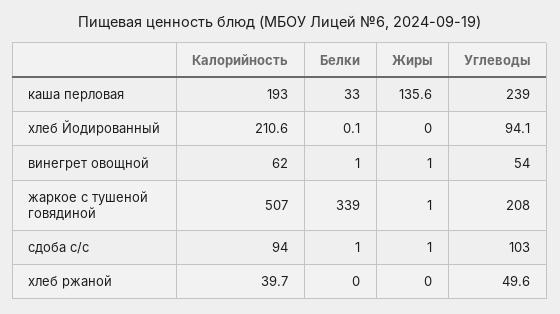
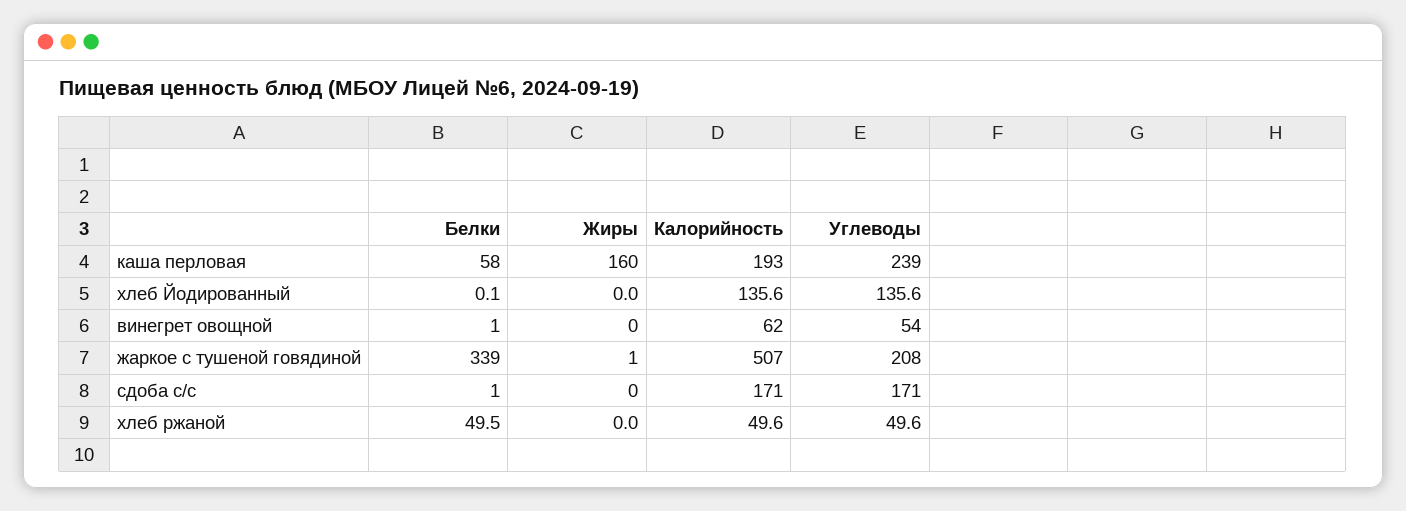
Белки, каша перловая: 33 -> 58
Жиры, каша перловая: 135.6 -> 160
Калорийность, хлеб Йодированный: 210.6 -> 135.6
Углеводы, хлеб Йодированный: 94.1 -> 135.6
Жиры, винегрет овощной: 1 -> 0
Калорийность, сдоба с/с: 94 -> 171
Жиры, сдоба с/с: 1 -> 0
Углеводы, сдоба с/с: 103 -> 171
Калорийность, хлеб ржаной: 39.7 -> 49.6
Белки, хлеб ржаной: 0 -> 49.5

